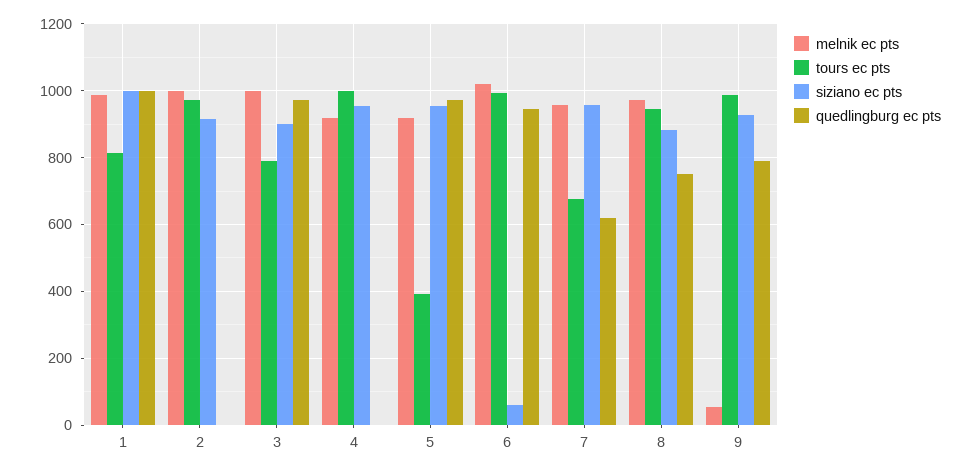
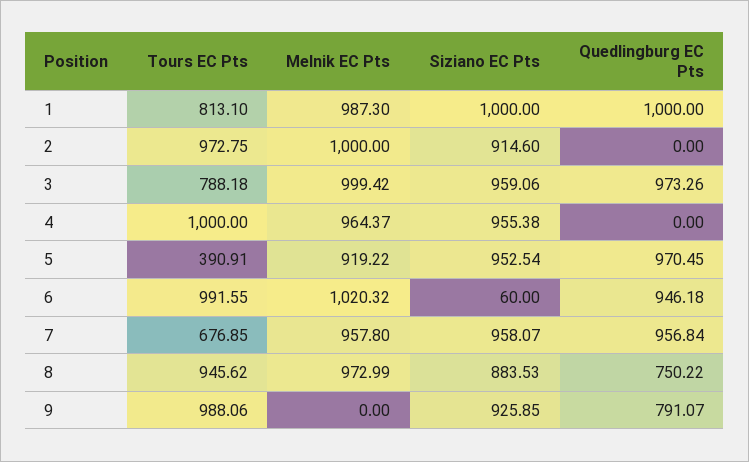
siziano ec pts, 3: 900 -> 959.06
melnik ec pts, 4: 920 -> 964.37
quedlingburg ec pts, 7: 620 -> 956.84
melnik ec pts, 9: 60 -> 0

